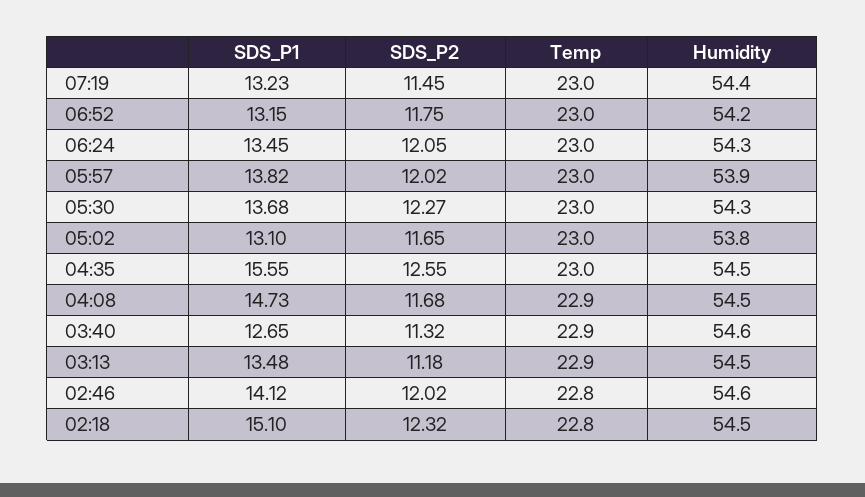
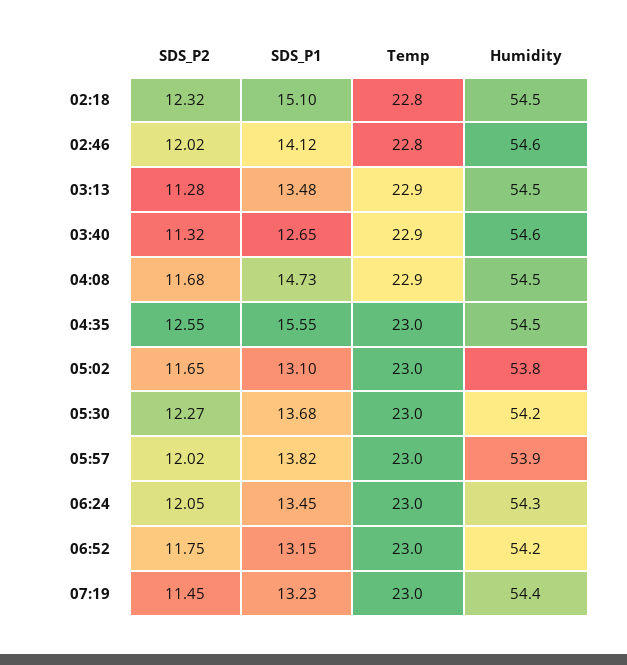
Humidity, 05:30: 54.3 -> 54.2
SDS_P2, 03:13: 11.18 -> 11.28

